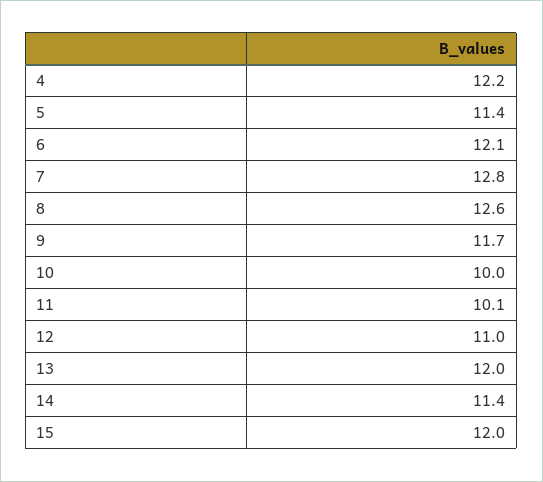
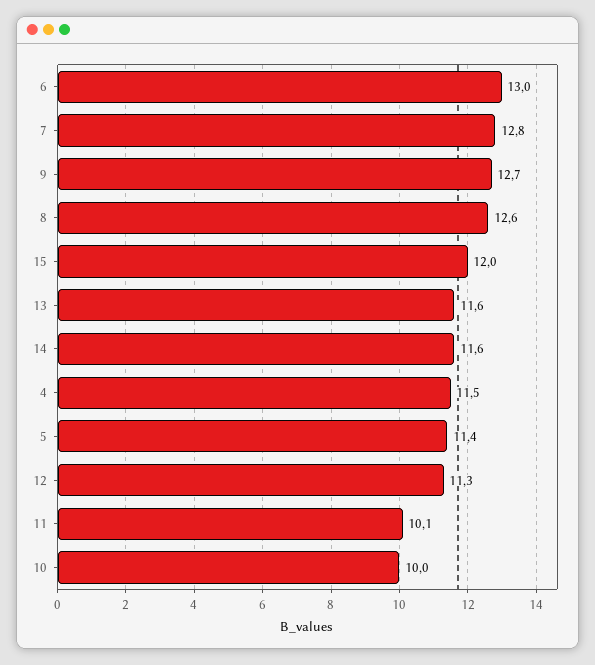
4: 12.2 -> 11.5
6: 12.1 -> 13
9: 11.7 -> 12.7
12: 11 -> 11.3
13: 12 -> 11.6
14: 11.4 -> 11.6

